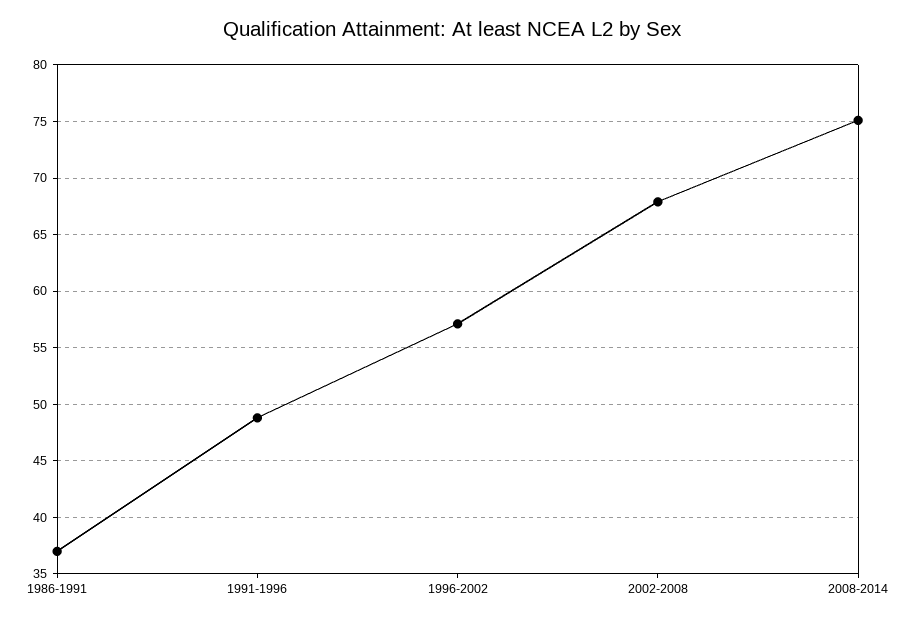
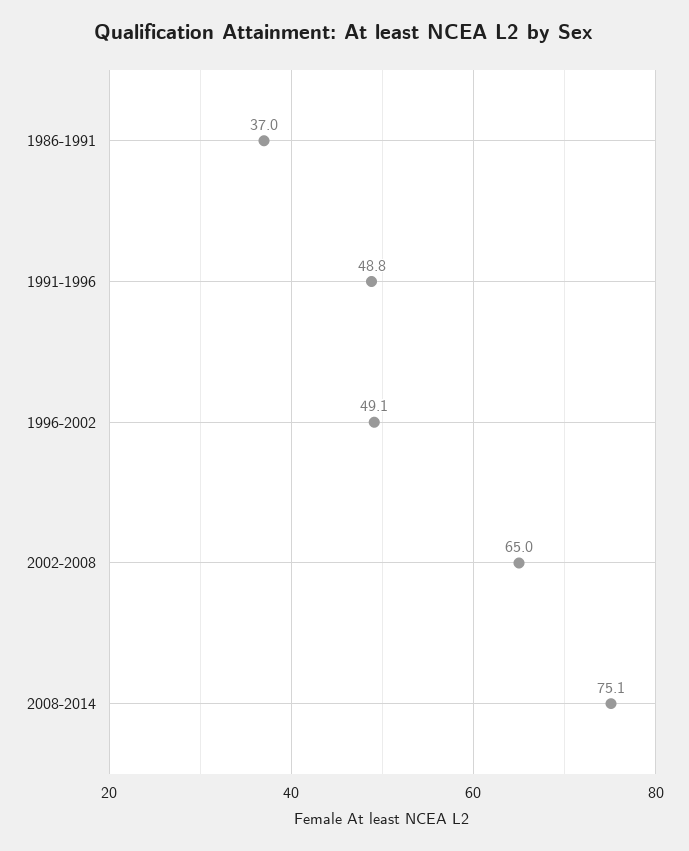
1996-2002: 57 -> 49.1
2002-2008: 68 -> 65

